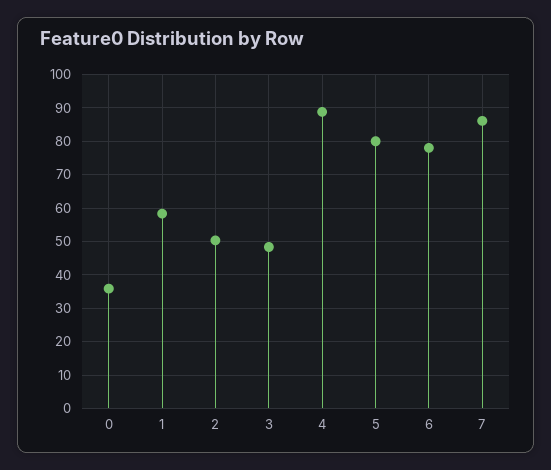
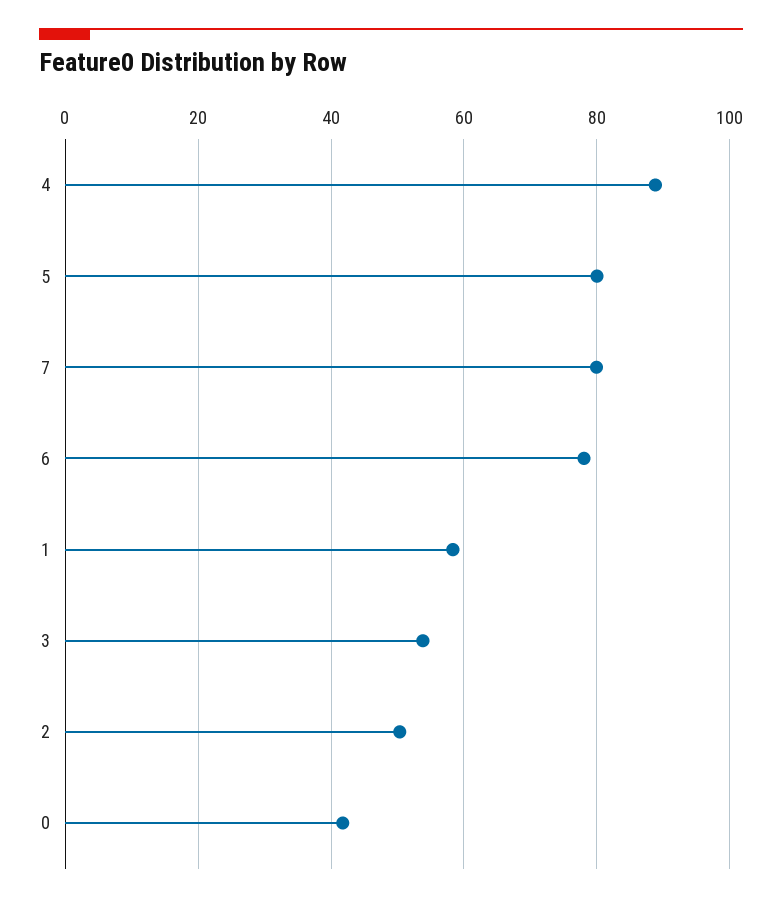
0: 36 -> 42
3: 48 -> 54
7: 86 -> 80

